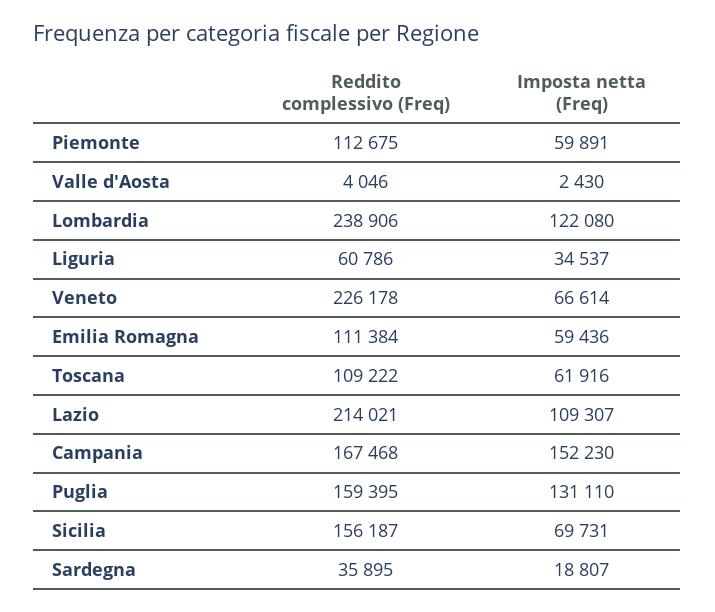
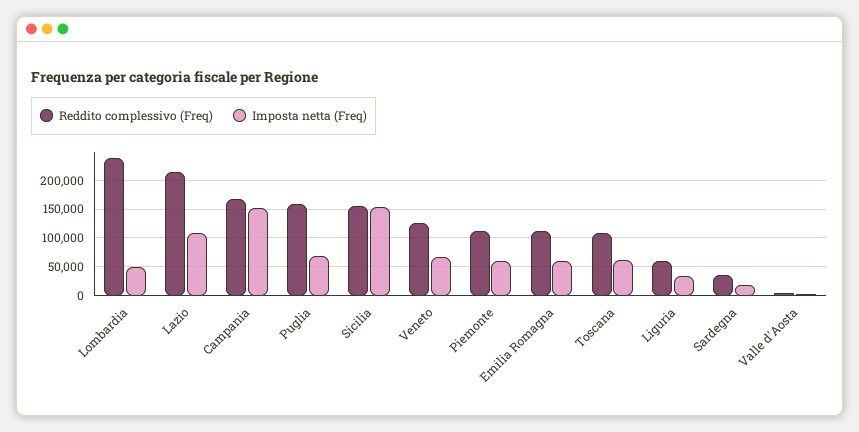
Imposta netta (Freq), Lombardia: 122080 -> 50000
Reddito complessivo (Freq), Veneto: 226178 -> 125000
Imposta netta (Freq), Puglia: 131110 -> 75000
Imposta netta (Freq), Sicilia: 69731 -> 150000

